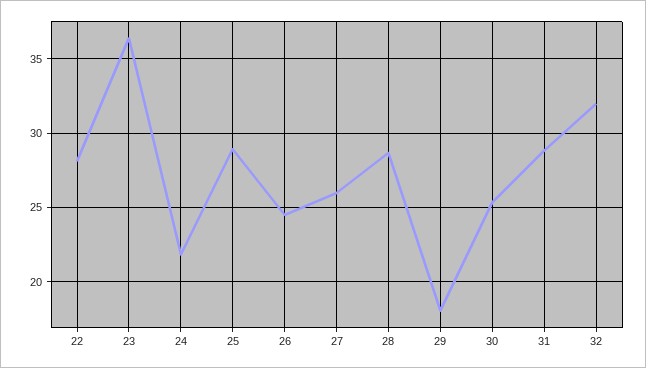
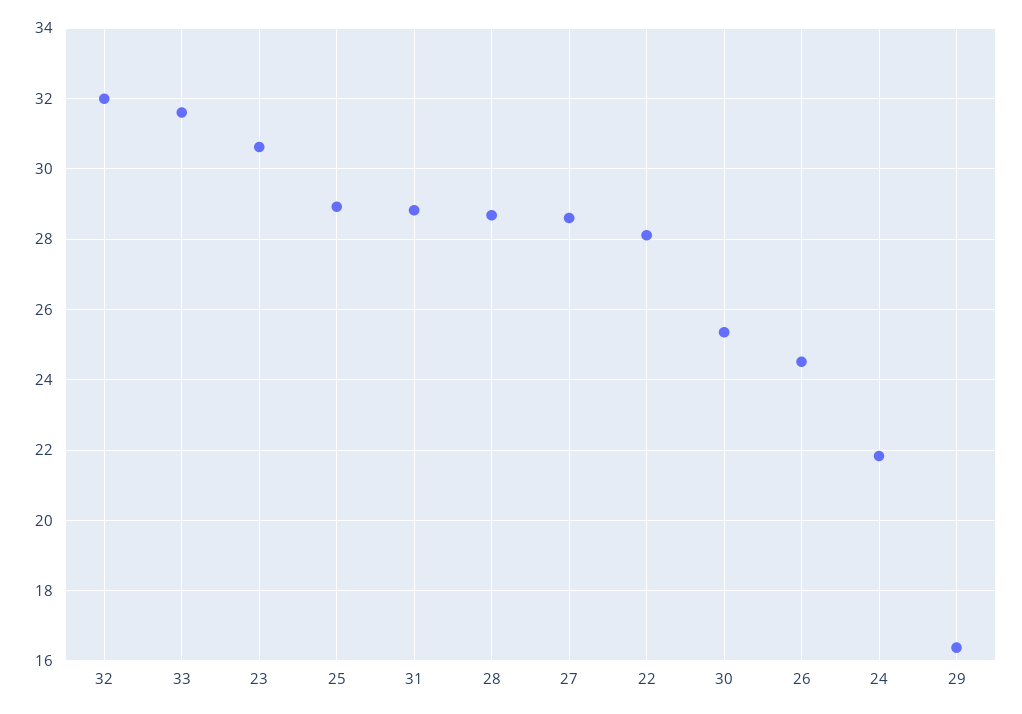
23: 36.5 -> 30.6
27: 26 -> 28.6
29: 18 -> 16.4
33: none -> 31.6

